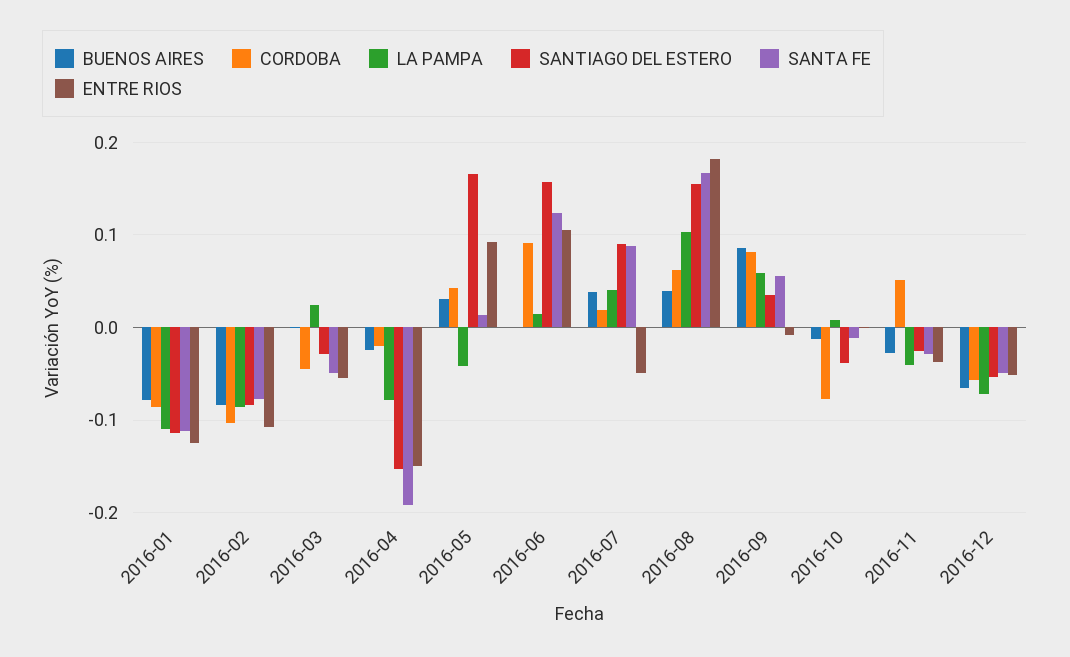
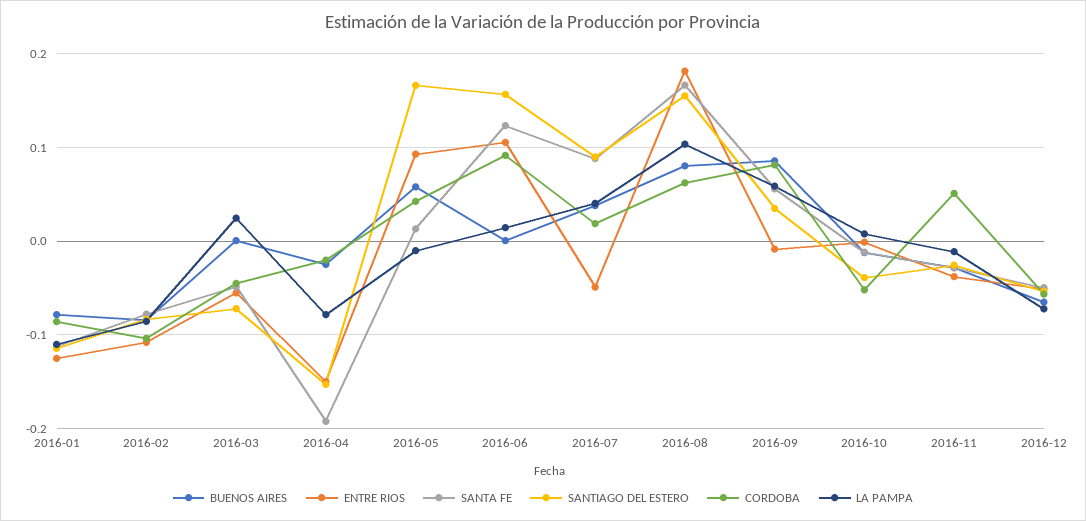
SANTIAGO DEL ESTERO, 2016-03: -0.03 -> -0.07
BUENOS AIRES, 2016-05: 0.03 -> 0.06
LA PAMPA, 2016-05: -0.04 -> -0.01
BUENOS AIRES, 2016-08: 0.04 -> 0.08
CORDOBA, 2016-10: -0.08 -> -0.05
LA PAMPA, 2016-11: -0.04 -> -0.01

